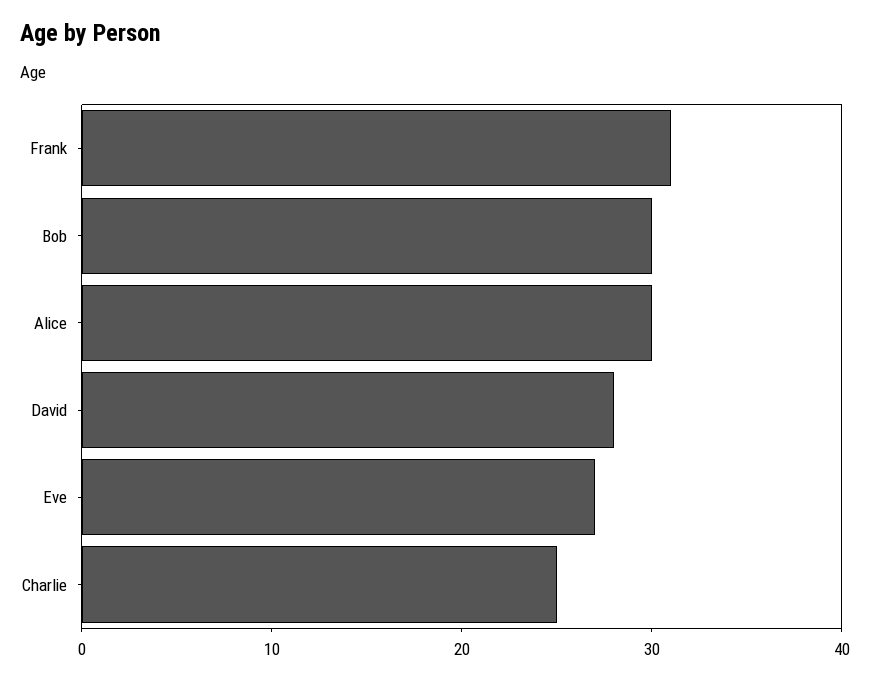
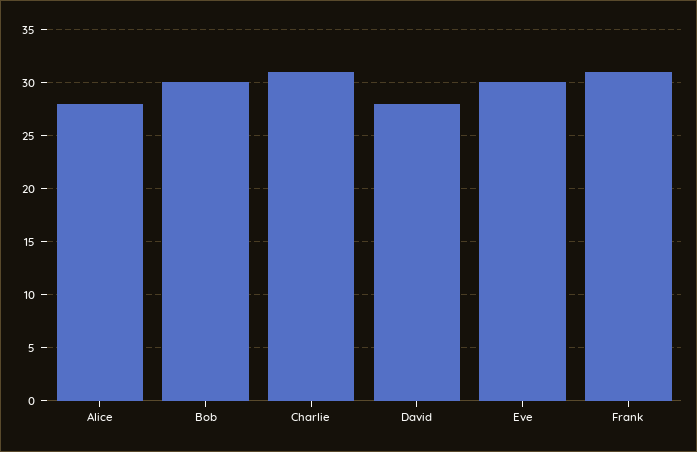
Alice: 30 -> 28
Eve: 27 -> 30
Charlie: 25 -> 31

